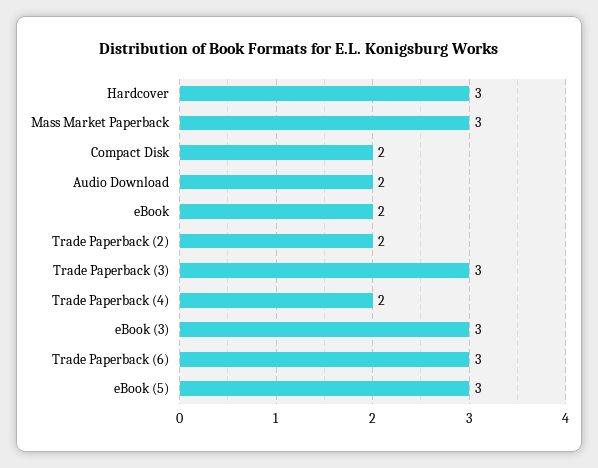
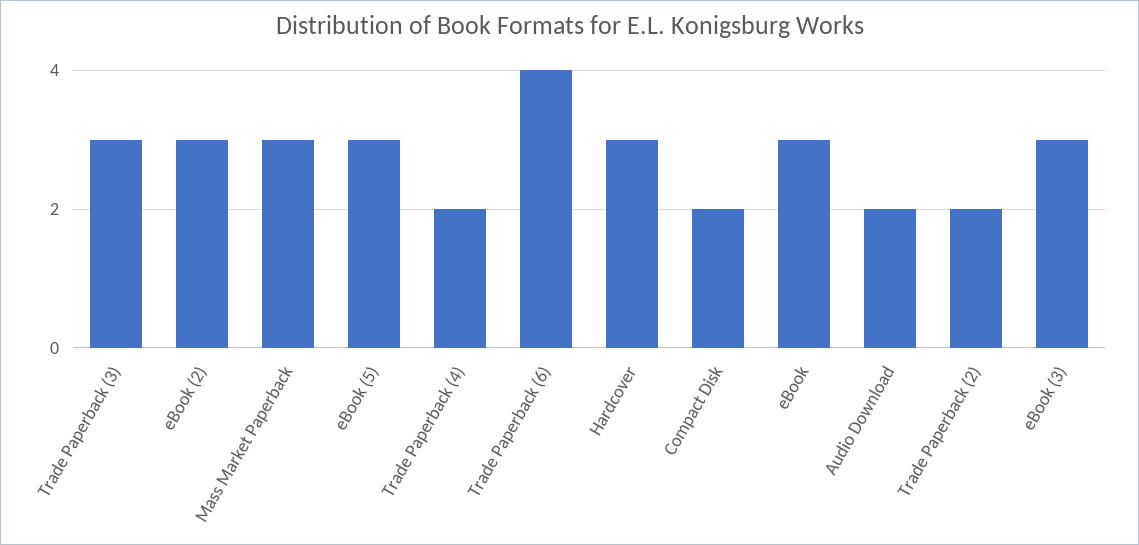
eBook: 2 -> 3
Trade Paperback (6): 3 -> 4
eBook (2): none -> 3

